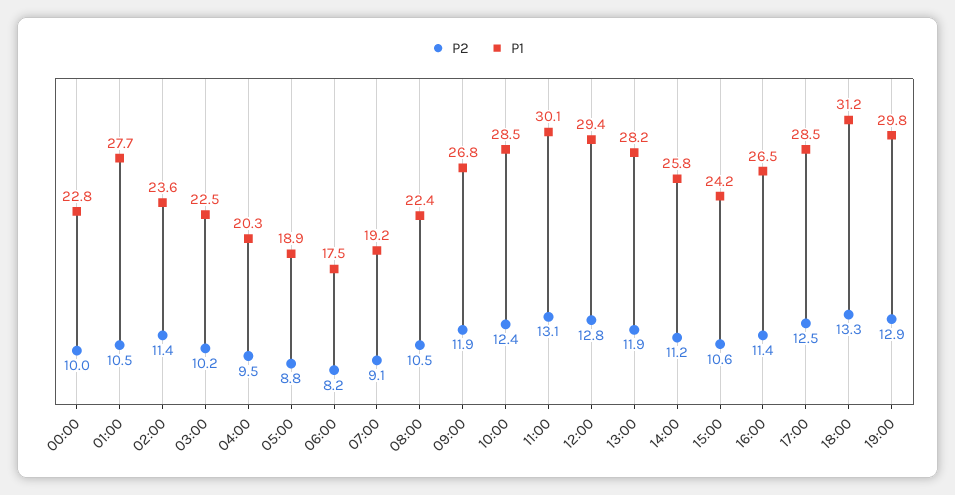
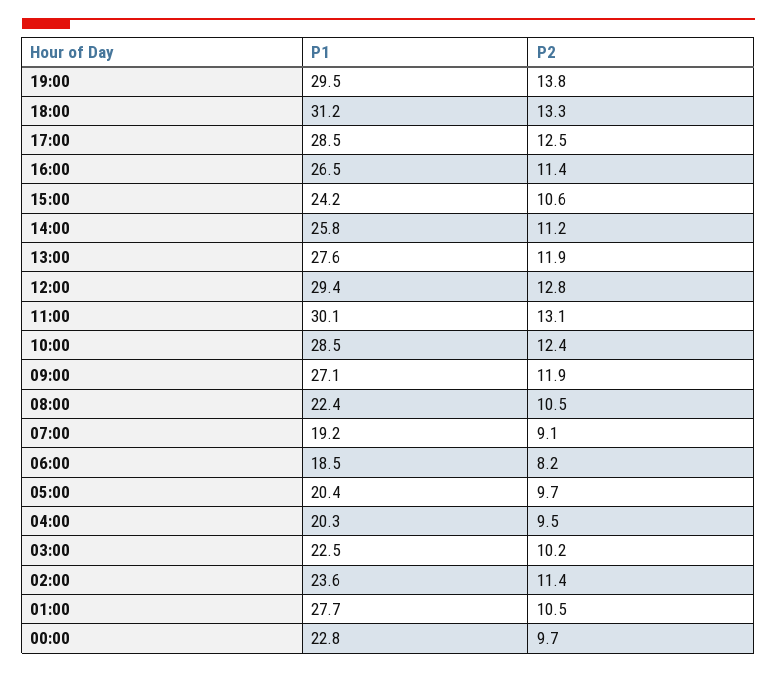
P2, 00:00: 10 -> 9.7
P2, 05:00: 8.8 -> 9.7
P1, 05:00: 18.9 -> 20.4
P1, 06:00: 17.5 -> 18.5
P1, 09:00: 26.8 -> 27.1
P1, 13:00: 28.2 -> 27.6
P2, 19:00: 12.9 -> 13.8
P1, 19:00: 29.8 -> 29.5

